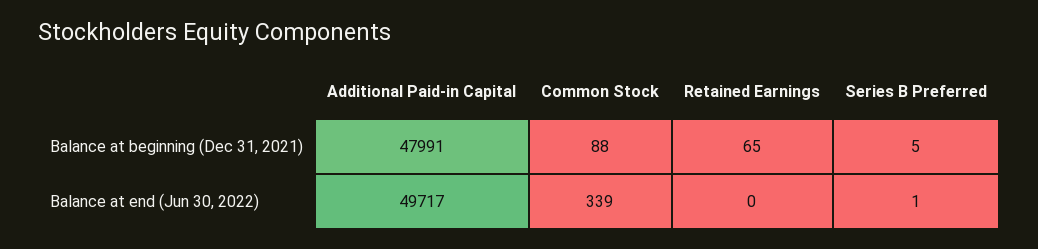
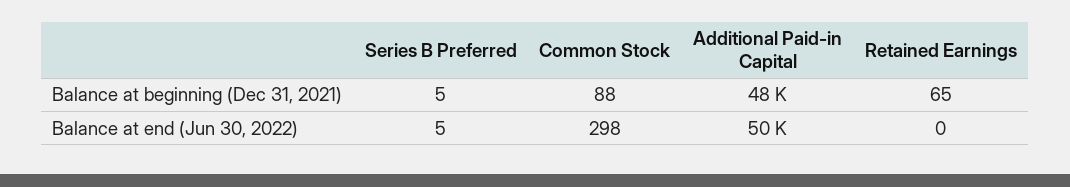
Common Stock, Balance at end (Jun 30, 2022): 339 -> 298
Series B Preferred, Balance at end (Jun 30, 2022): 1 -> 5

